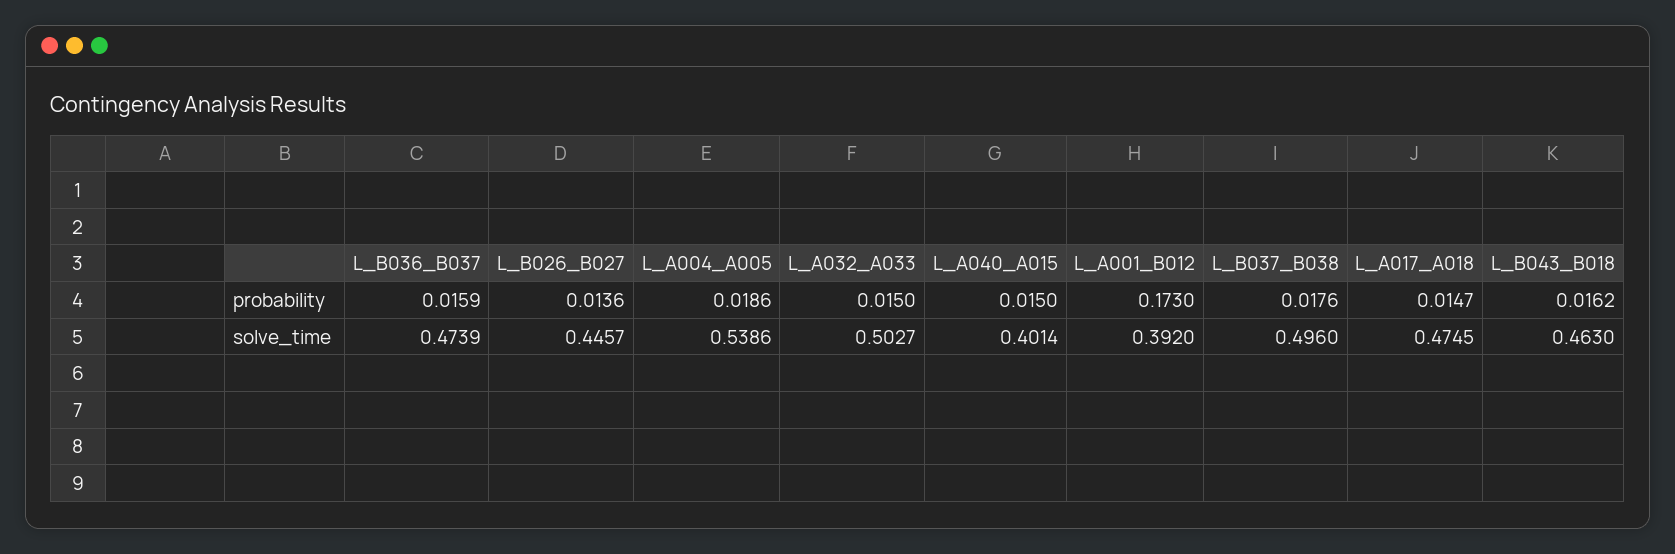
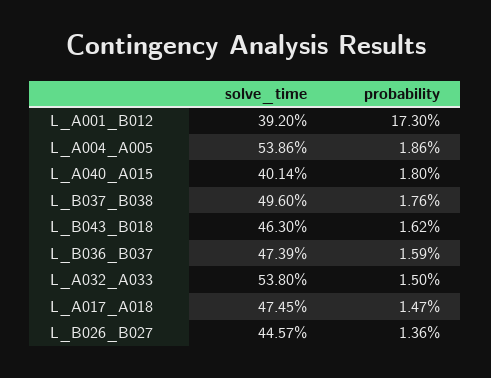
L_A040_A015, probability: 0.015 -> 0.018
L_A032_A033, solve_time: 0.5027 -> 0.538

